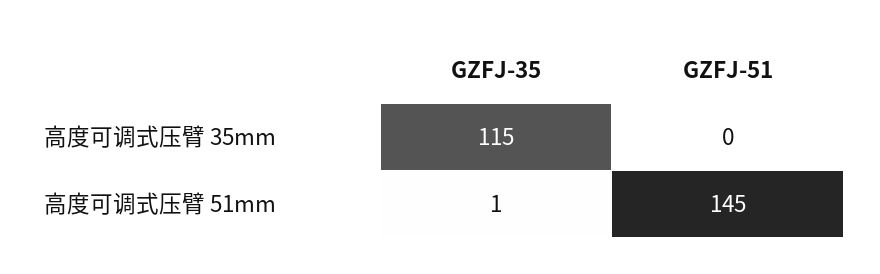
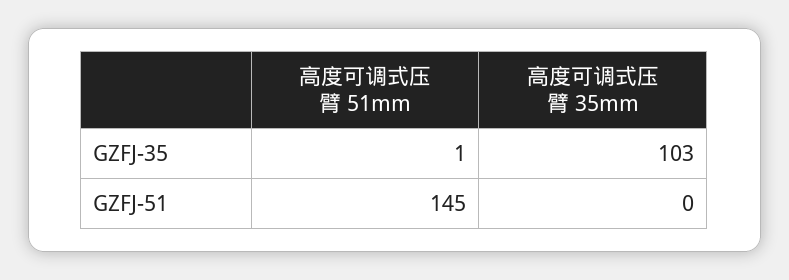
GZFJ-35, 高度可调式压臂 35mm: 115 -> 103

